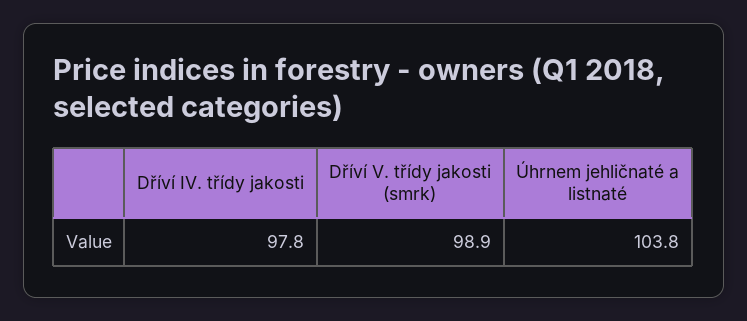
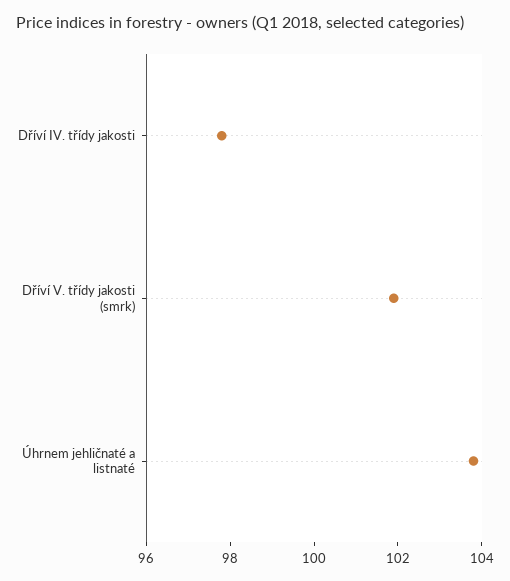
Dříví V. třídy jakosti (smrk): 98.9 -> 102

